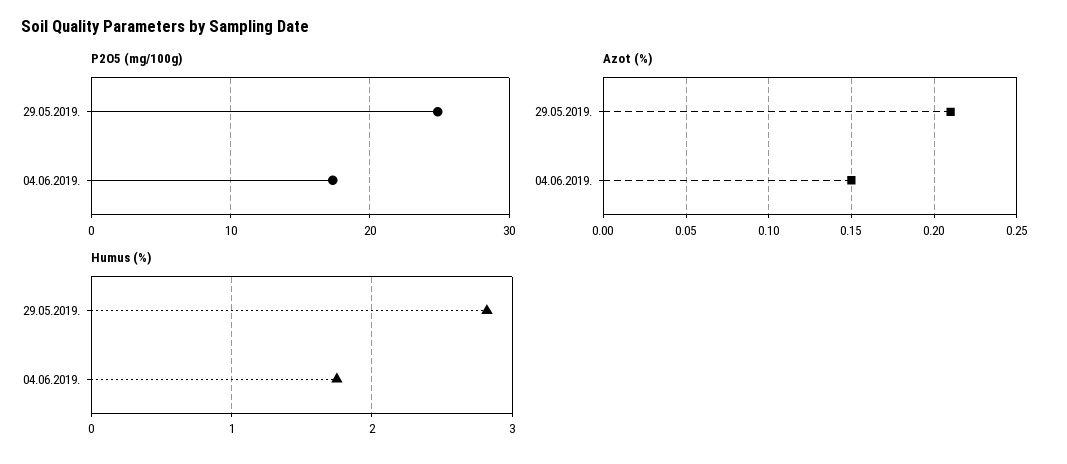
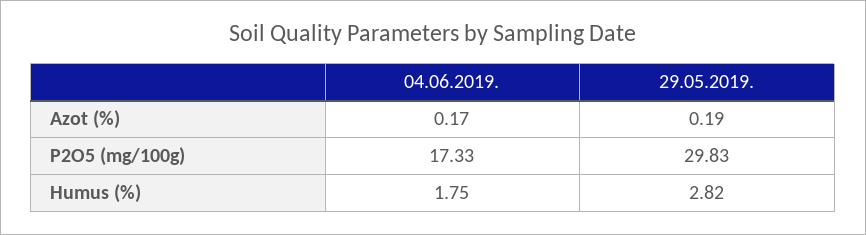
P2O5 (mg/100g), 29.05.2019.: 25 -> 29.83
Azot (%), 29.05.2019.: 0.21 -> 0.19
Azot (%), 04.06.2019.: 0.15 -> 0.17

